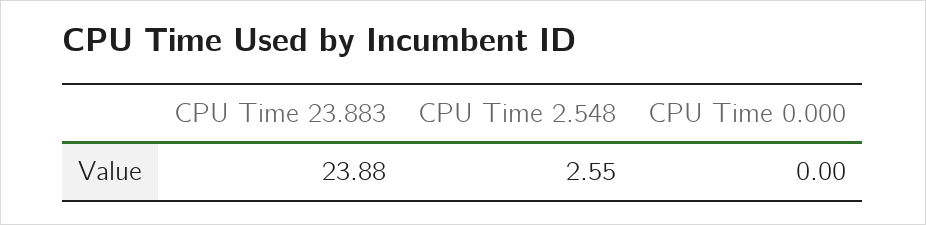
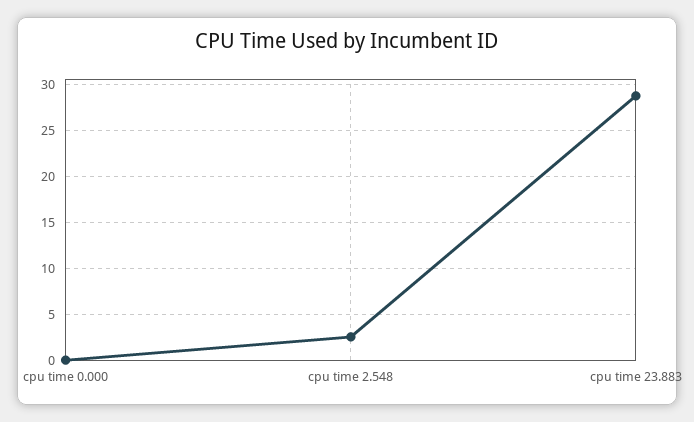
CPU Time 23.883: 23.88 -> 29

